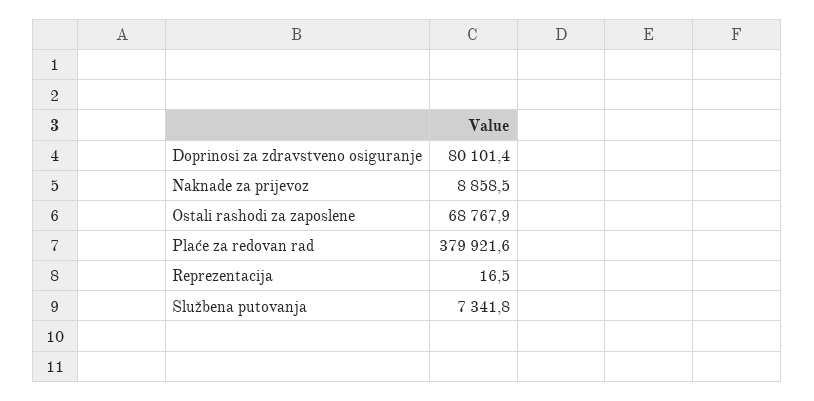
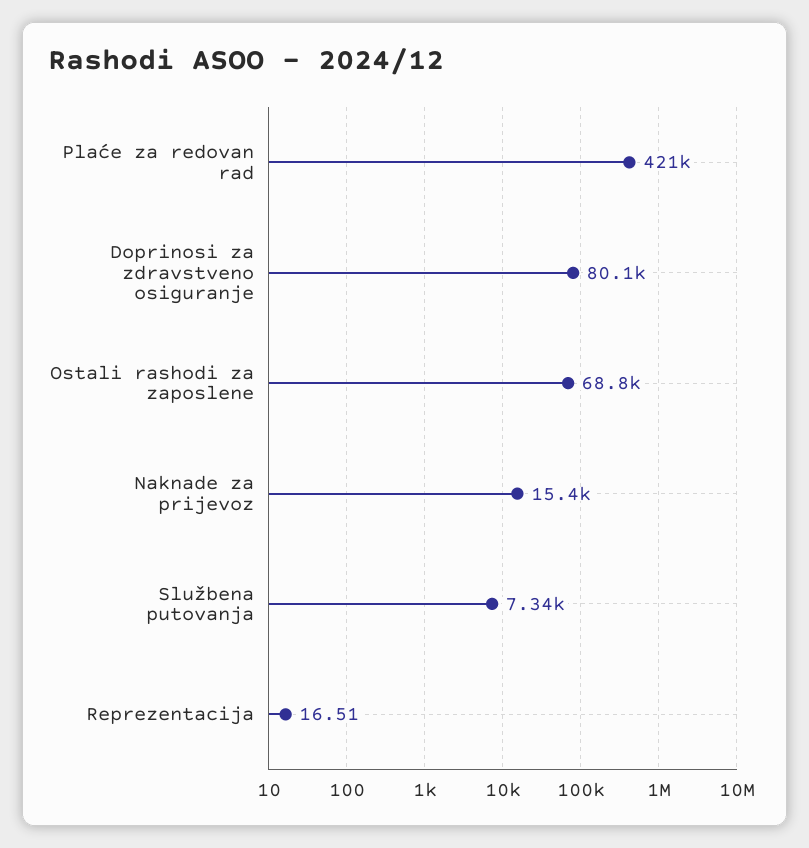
Naknade za prijevoz: 8858.5 -> 15400
Plaće za redovan rad: 379921.6 -> 421000

